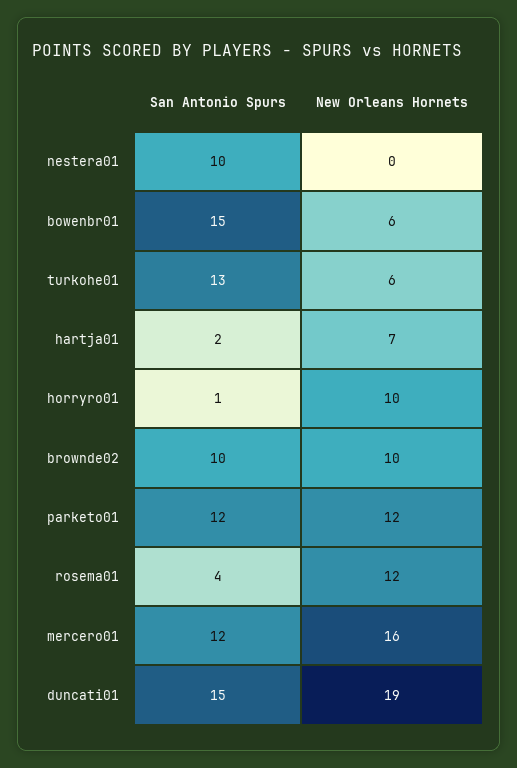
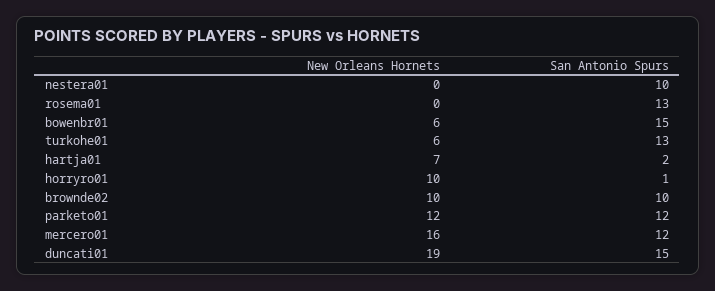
San Antonio Spurs, rosema01: 4 -> 13
New Orleans Hornets, rosema01: 12 -> 0

